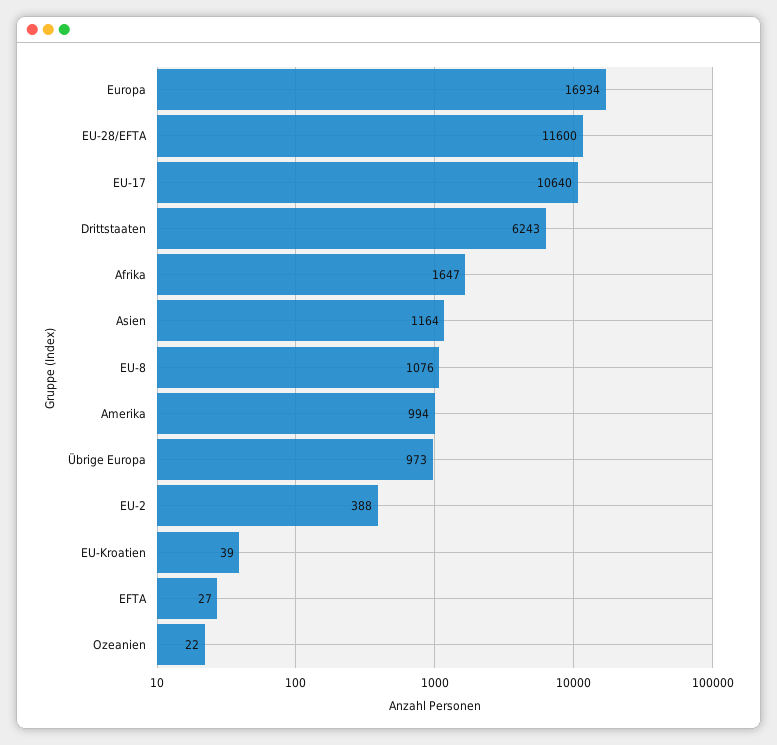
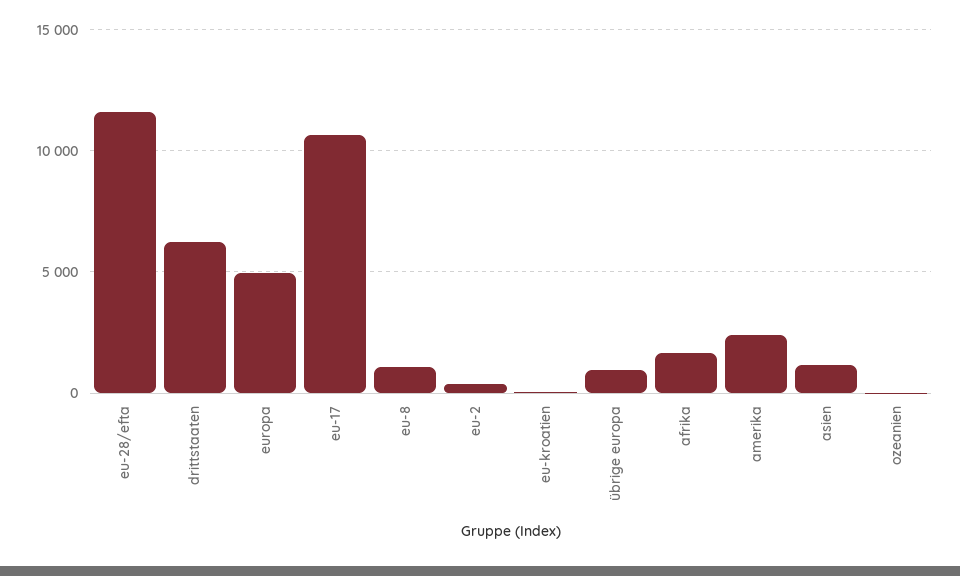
Europa: 16934 -> 5000
Amerika: 994 -> 2500
EFTA: 27 -> none

